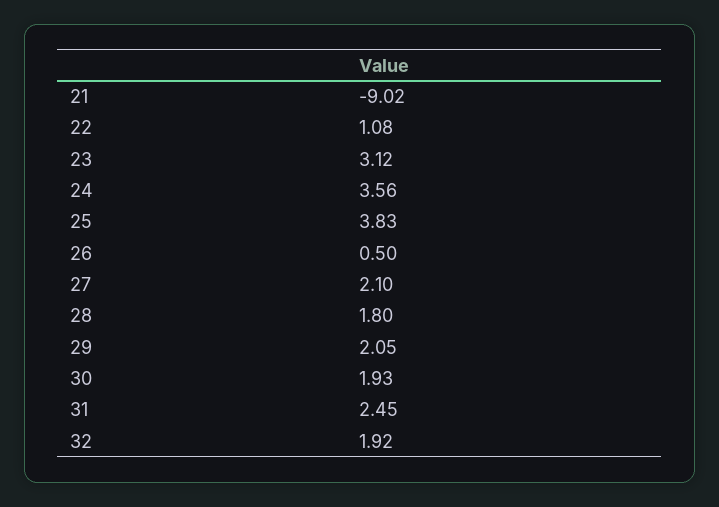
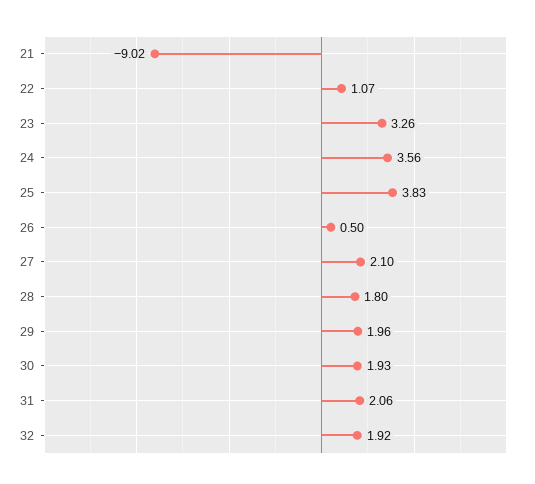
22: 1.08 -> 1.07
23: 3.12 -> 3.26
29: 2.05 -> 1.96
31: 2.45 -> 2.06

